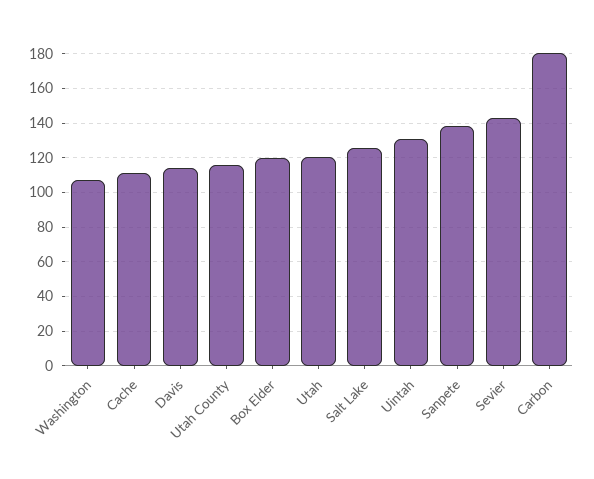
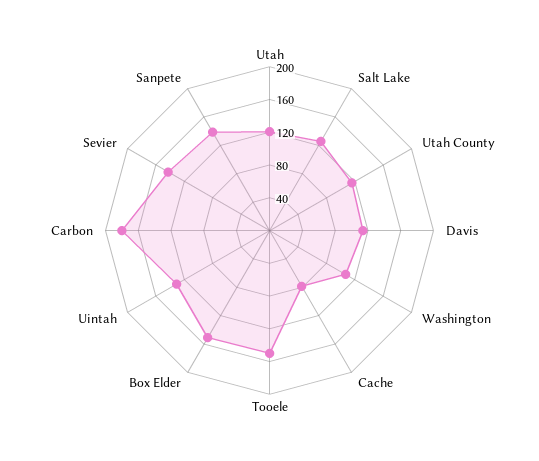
Cache: 110 -> 80
Box Elder: 120 -> 150
Tooele: none -> 150

